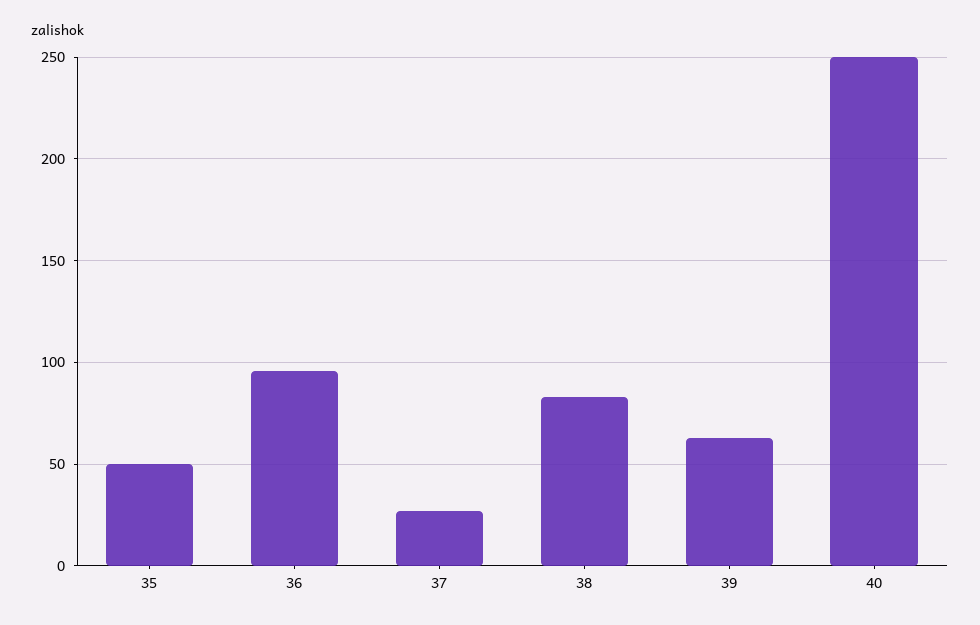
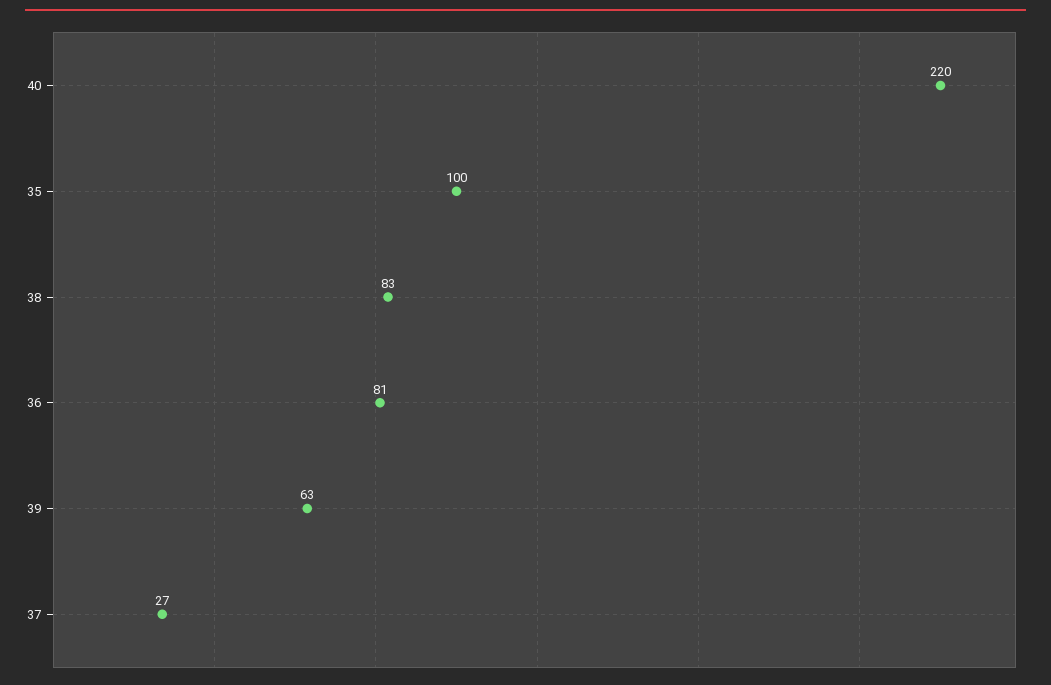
35: 50 -> 100
36: 95 -> 81
40: 250 -> 220

